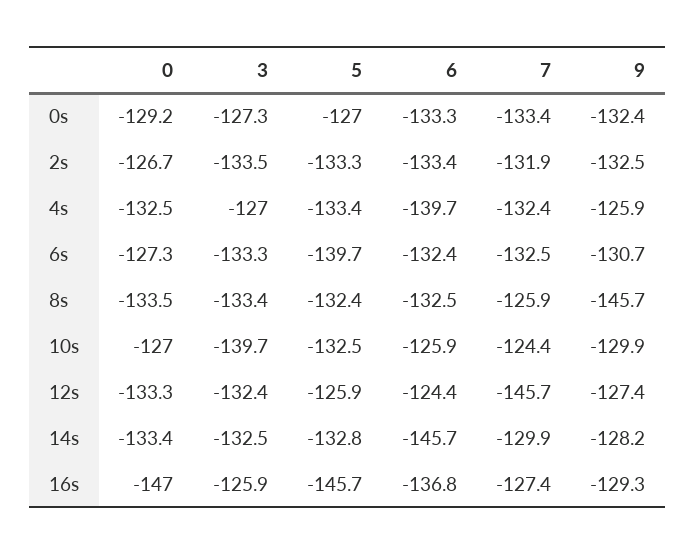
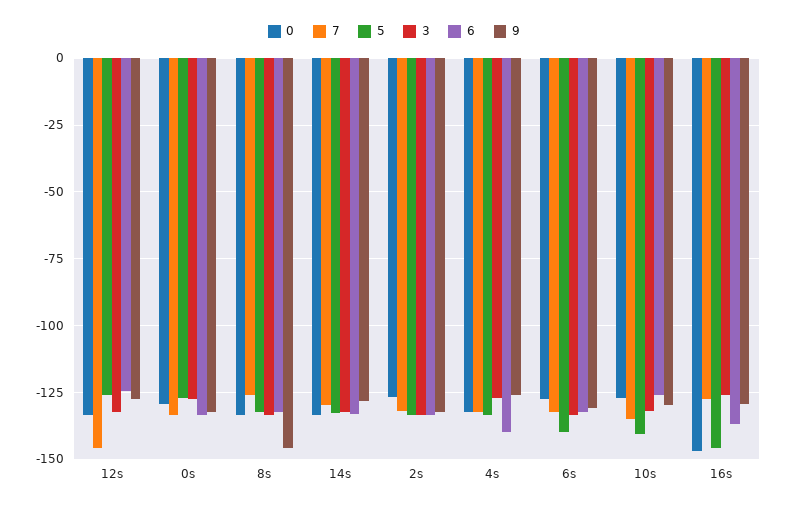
3, 10s: -139.7 -> -132.5
5, 10s: -132.5 -> -140
7, 10s: -124.4 -> -135
6, 14s: -145.7 -> -132.5

